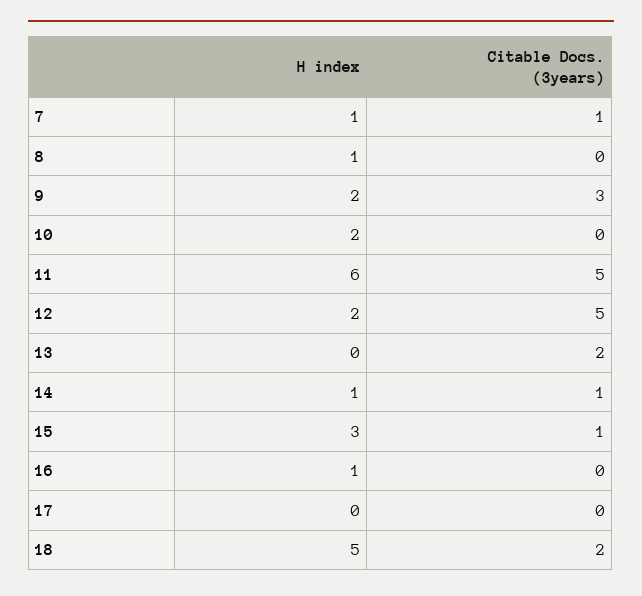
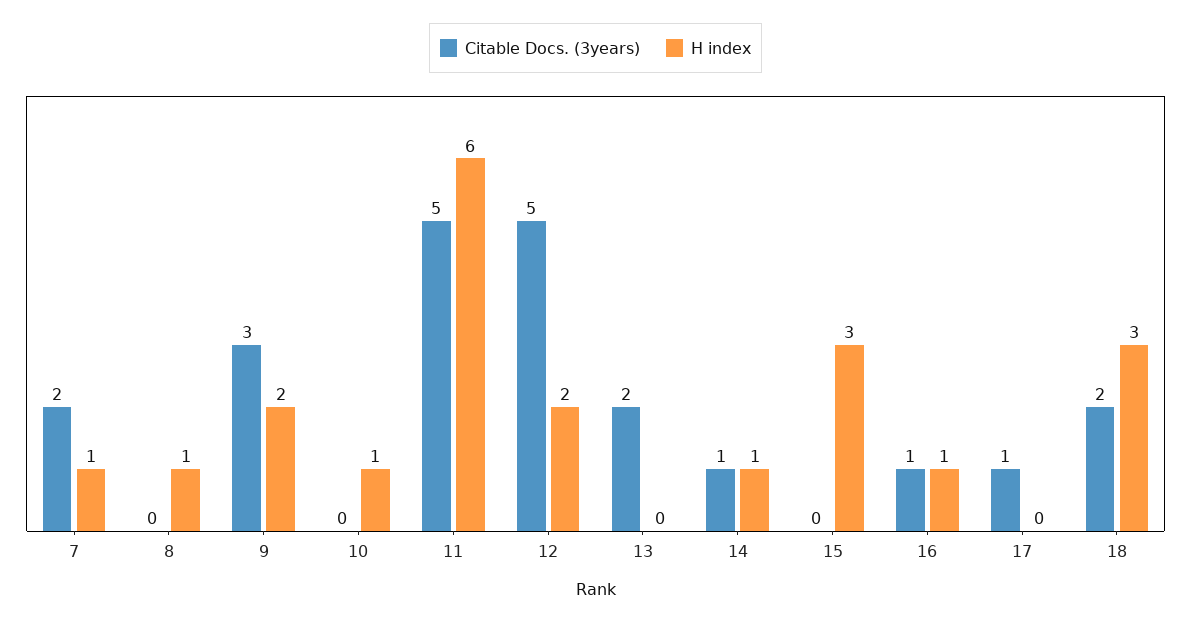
Citable Docs. (3years), 7: 1 -> 2
H index, 10: 2 -> 1
Citable Docs. (3years), 15: 1 -> 0
Citable Docs. (3years), 16: 0 -> 1
Citable Docs. (3years), 17: 0 -> 1
H index, 18: 5 -> 3

